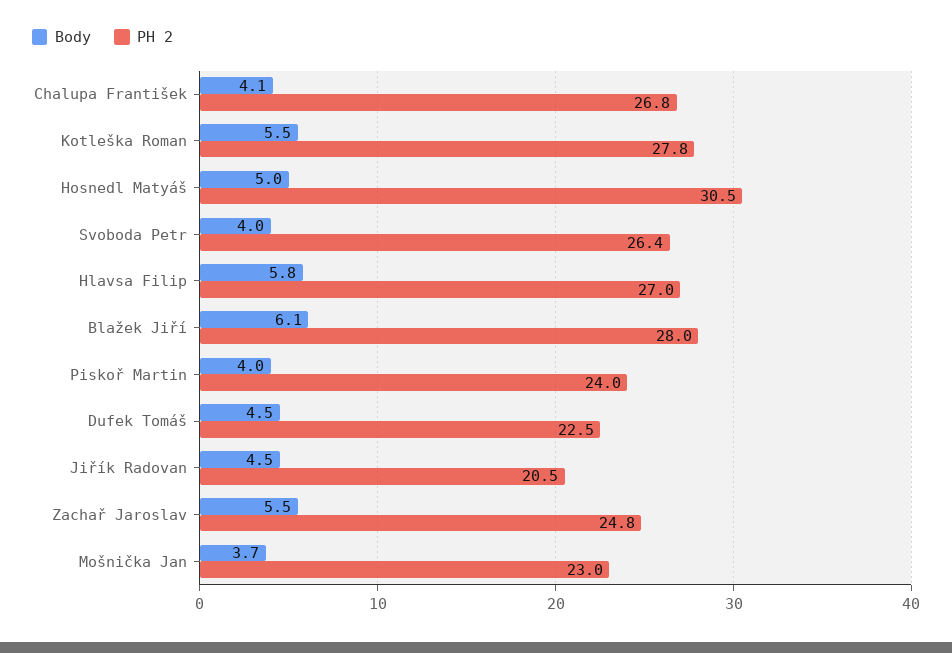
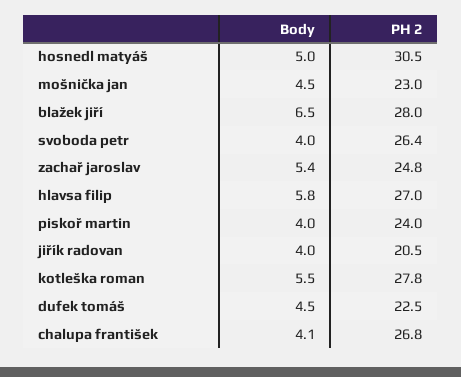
Body, Blažek Jiří: 6.1 -> 6.5
Body, Jiřík Radovan: 4.5 -> 4
Body, Zachař Jaroslav: 5.5 -> 5.4
Body, Mošnička Jan: 3.7 -> 4.5

